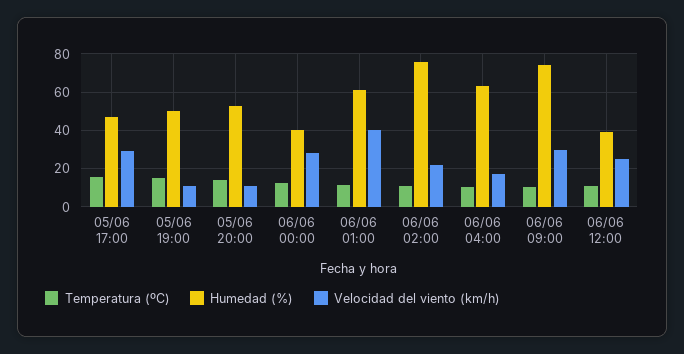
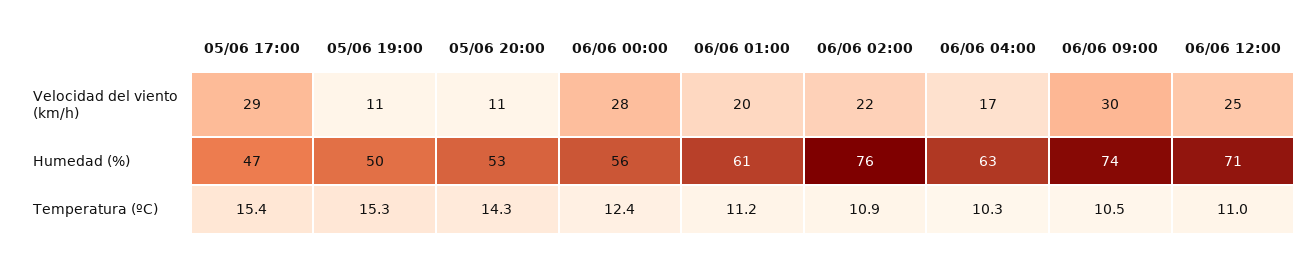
Humedad (%), 06/06 00:00: 40 -> 56
Velocidad del viento (km/h), 06/06 01:00: 40 -> 20
Humedad (%), 06/06 12:00: 40 -> 71

